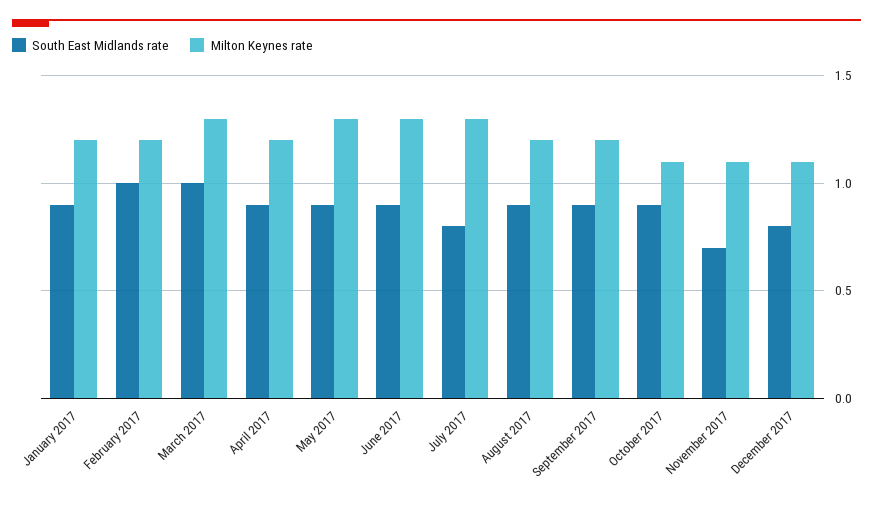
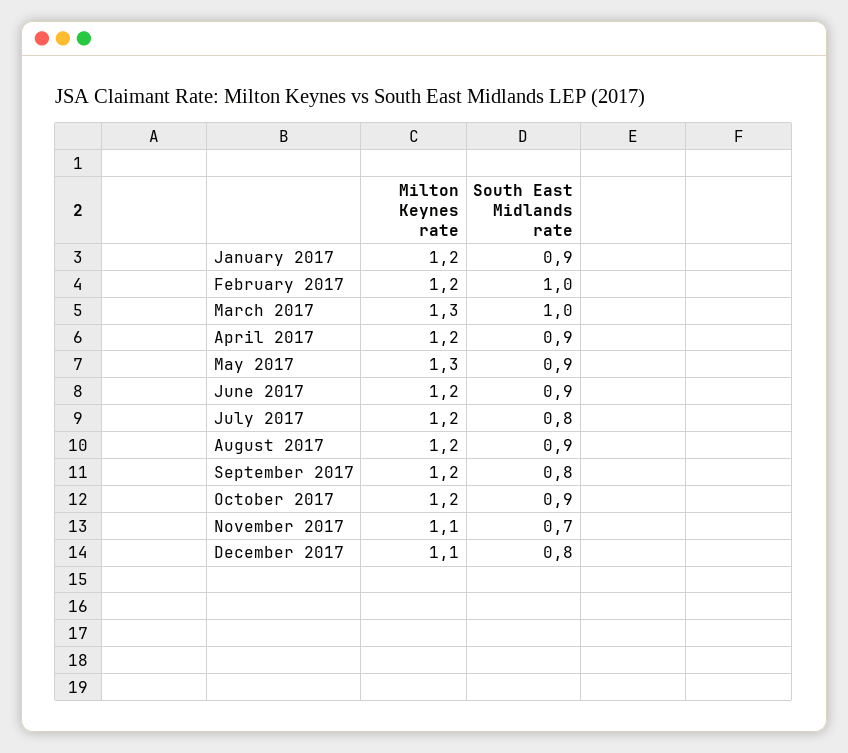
Milton Keynes rate, June 2017: 1.3 -> 1.2
Milton Keynes rate, July 2017: 1.3 -> 1.2
South East Midlands rate, September 2017: 0.9 -> 0.8
Milton Keynes rate, October 2017: 1.1 -> 1.2

